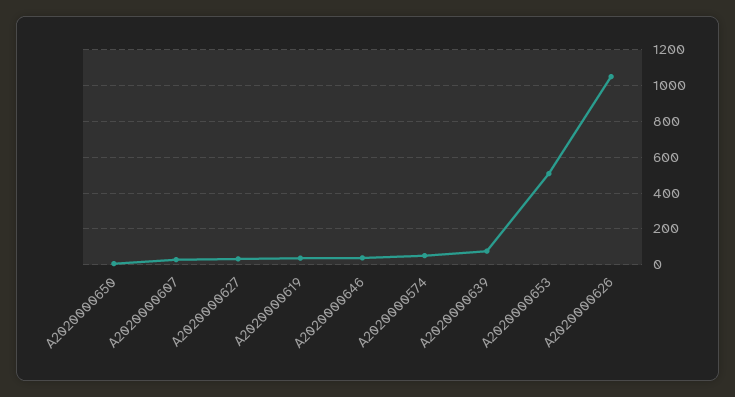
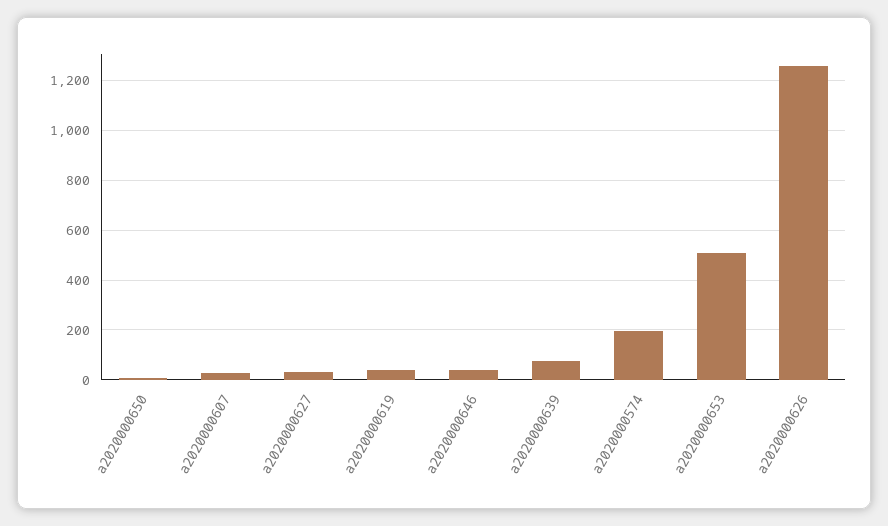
A2020000574: 50 -> 200
A2020000626: 1050 -> 1250

